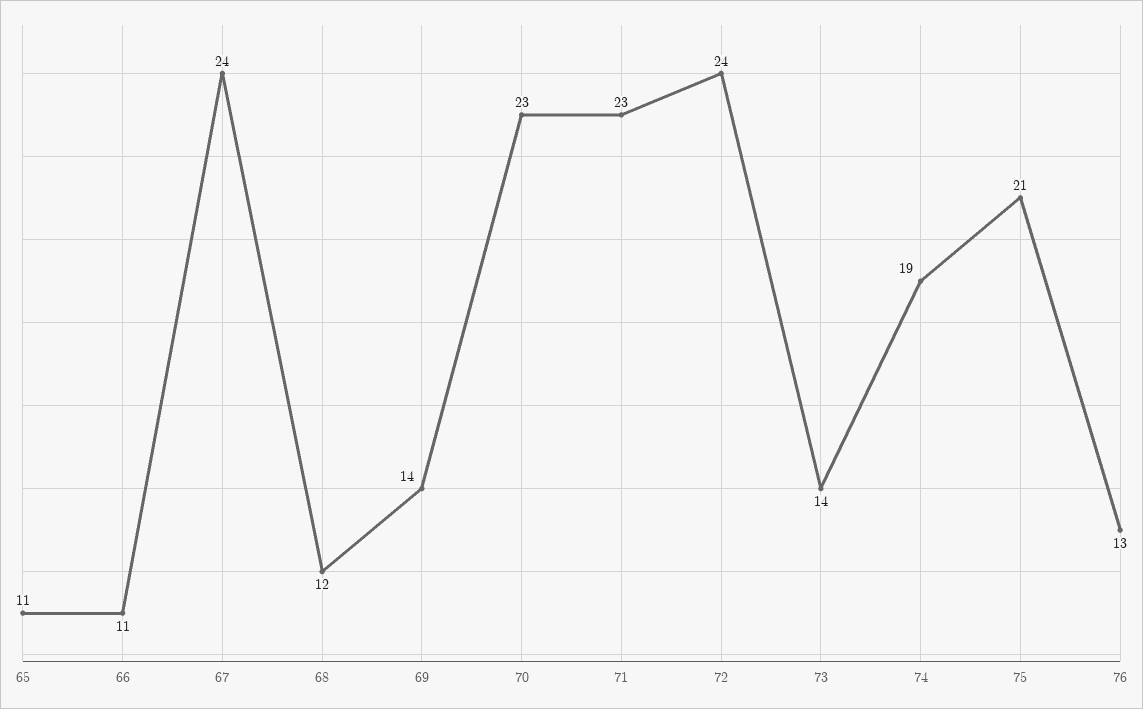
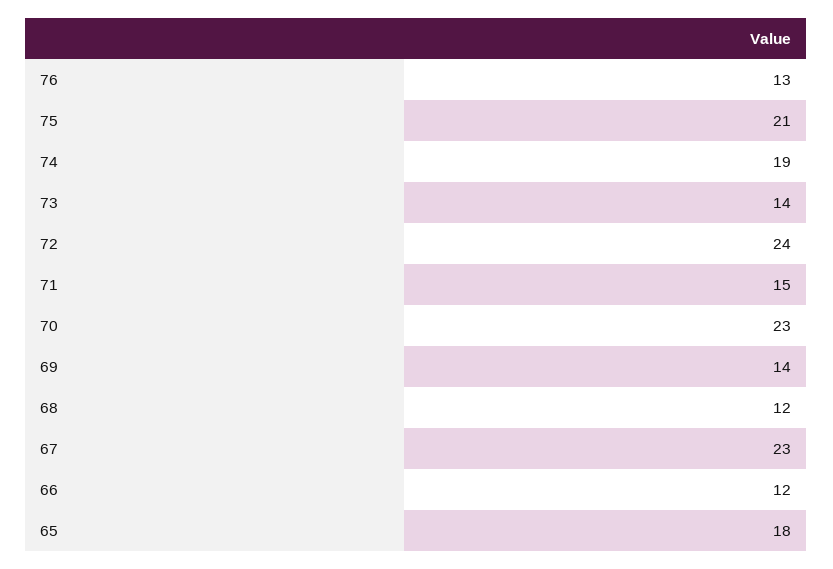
65: 11 -> 18
66: 11 -> 12
67: 24 -> 23
71: 23 -> 15

